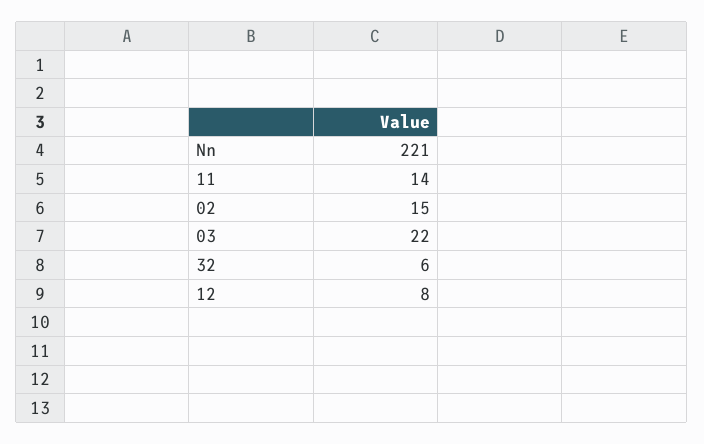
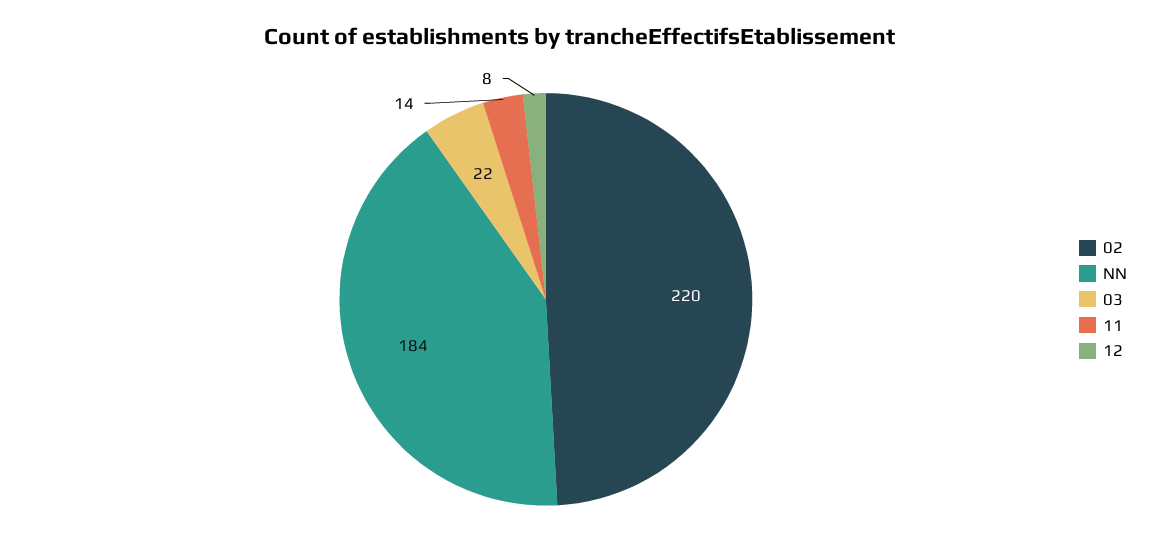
Nn: 221 -> 184
02: 15 -> 220
32: 6 -> none

